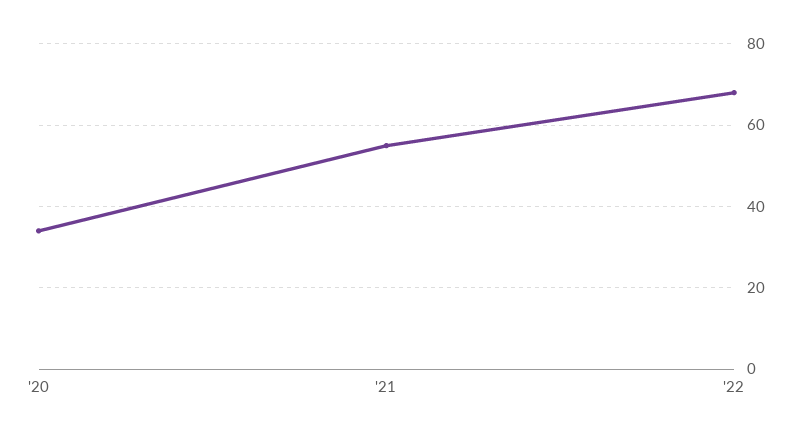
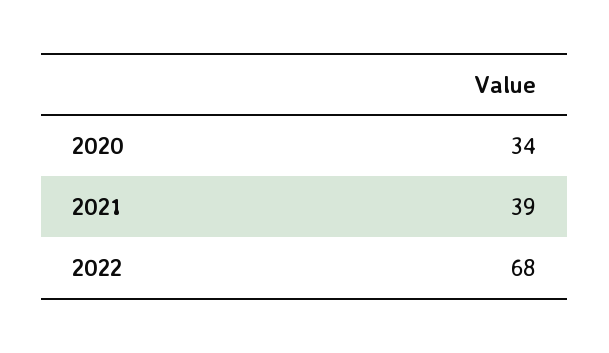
'21: 55 -> 39

